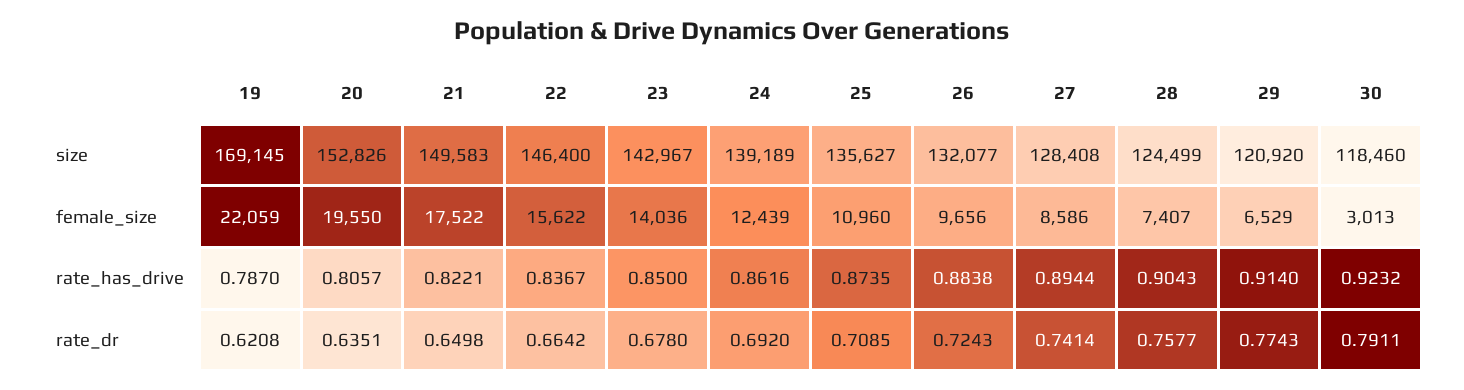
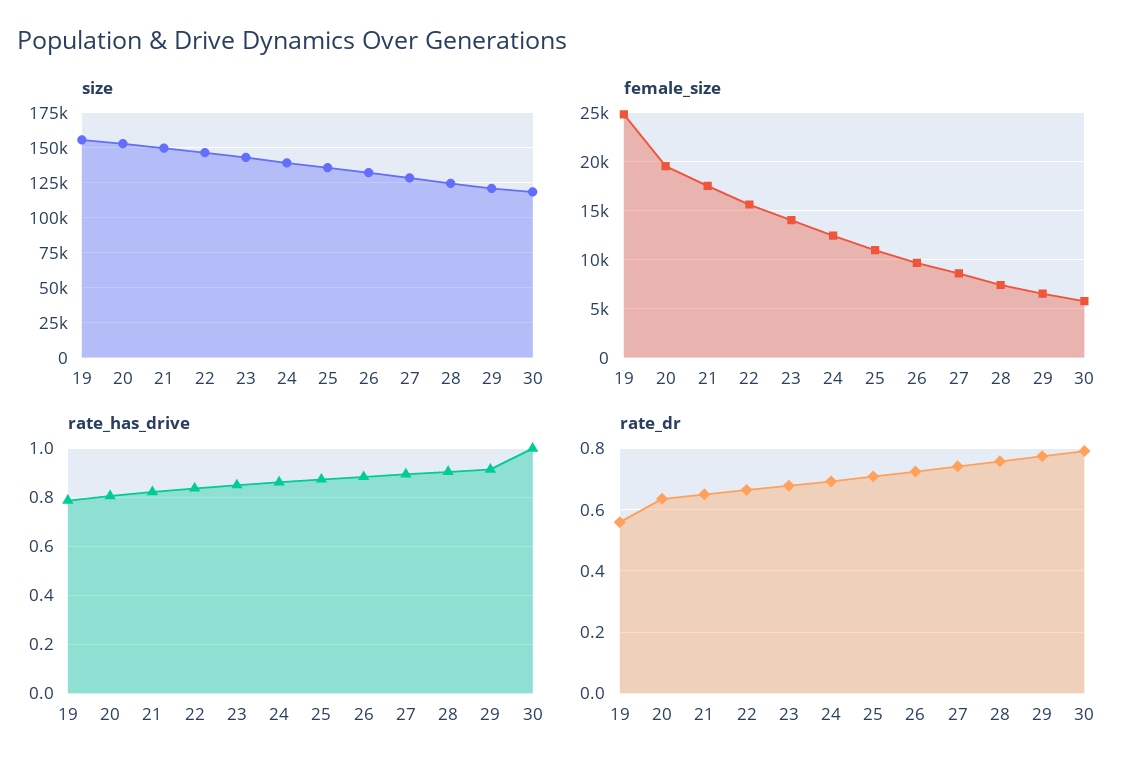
size, 19: 169145 -> 155000
female_size, 19: 22059 -> 25000
female_size, 30: 3013 -> 6000
rate_has_drive, 30: 0.9232 -> 1
rate_dr, 19: 0.6208 -> 0.56

